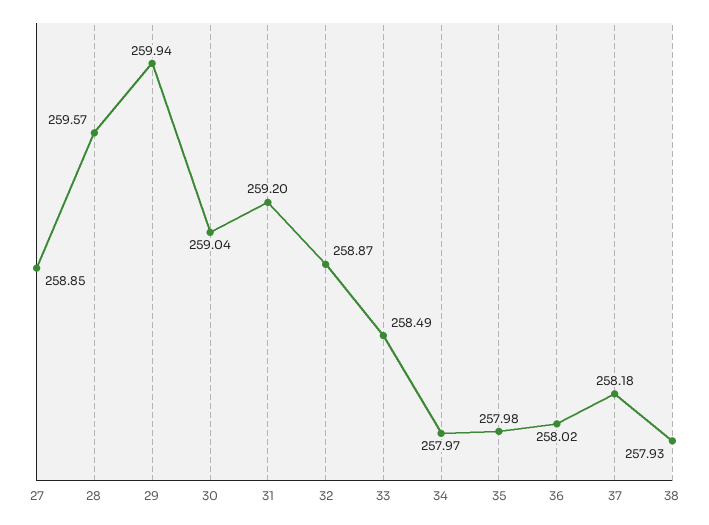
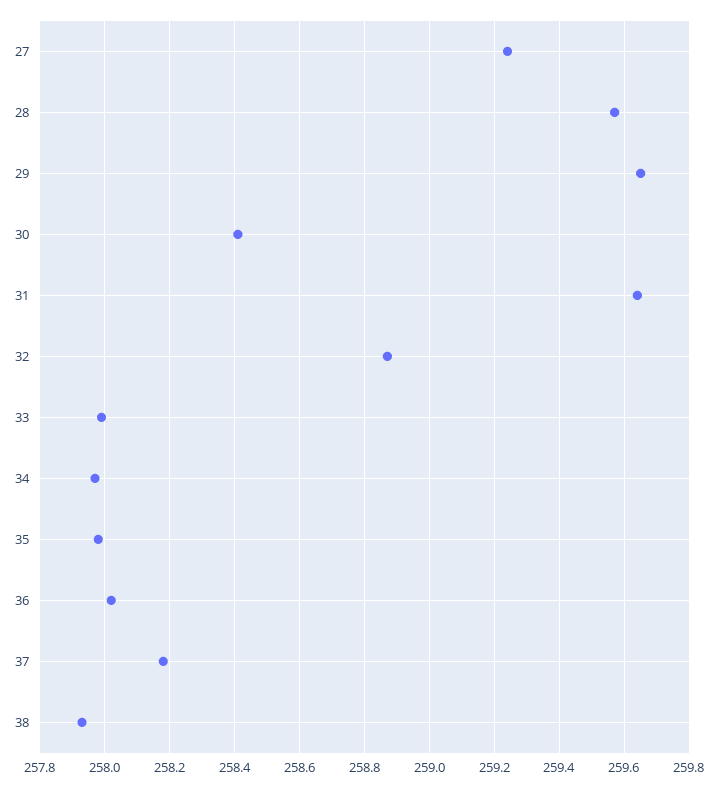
27: 258.85 -> 259.25
29: 259.94 -> 259.65
30: 259.04 -> 258.4
31: 259.2 -> 259.65
33: 258.49 -> 258

